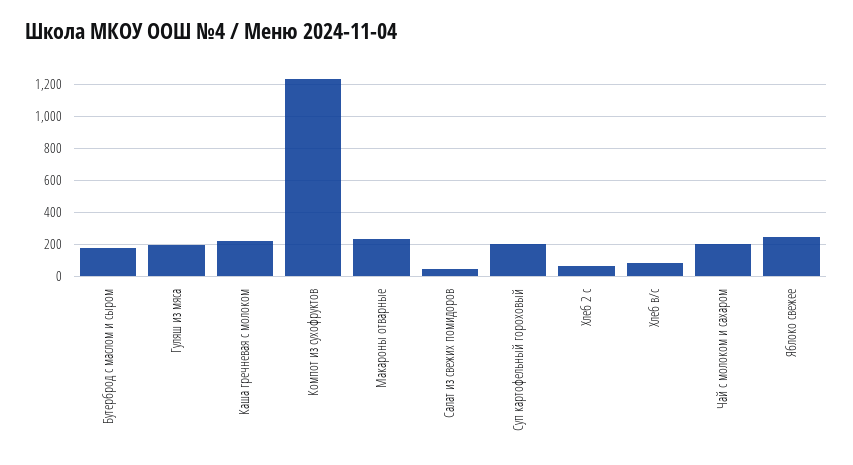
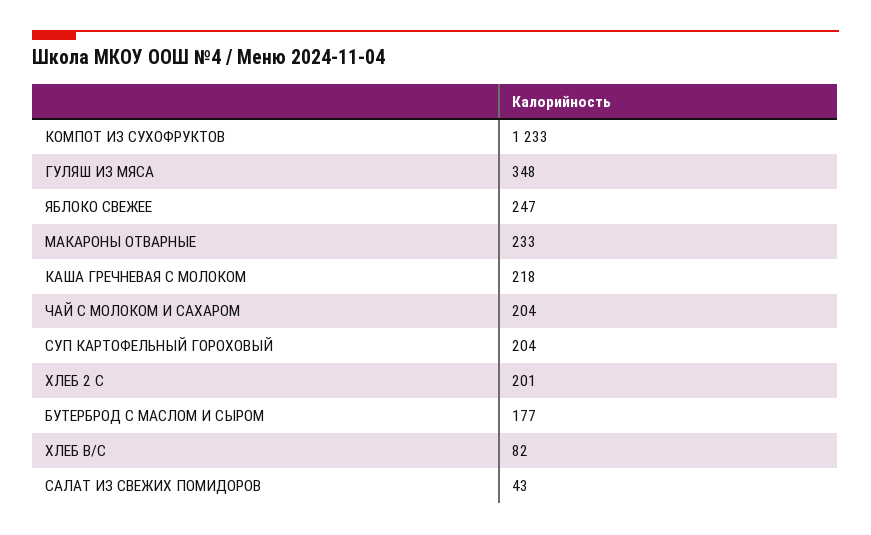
Гуляш из мяса: 200 -> 348
Хлеб 2 с: 50 -> 201

